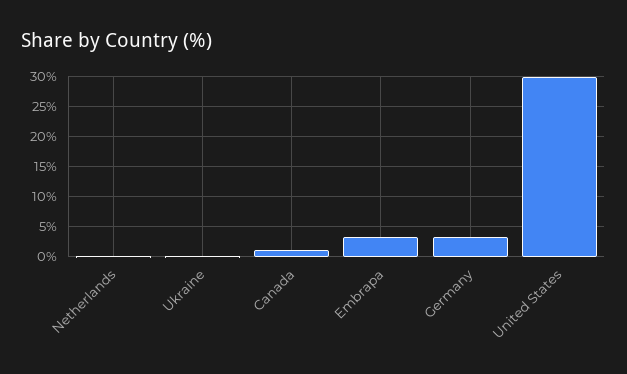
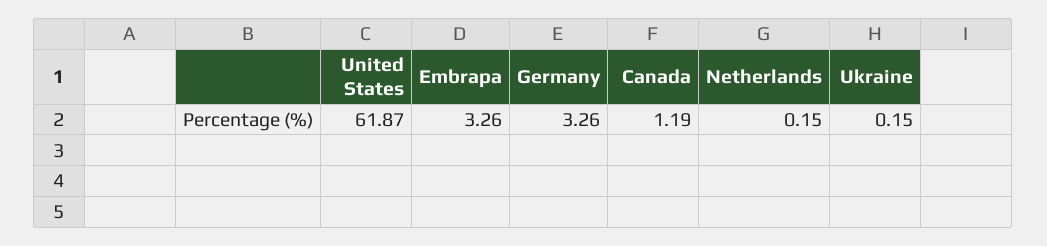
United States: 30 -> 61.87

